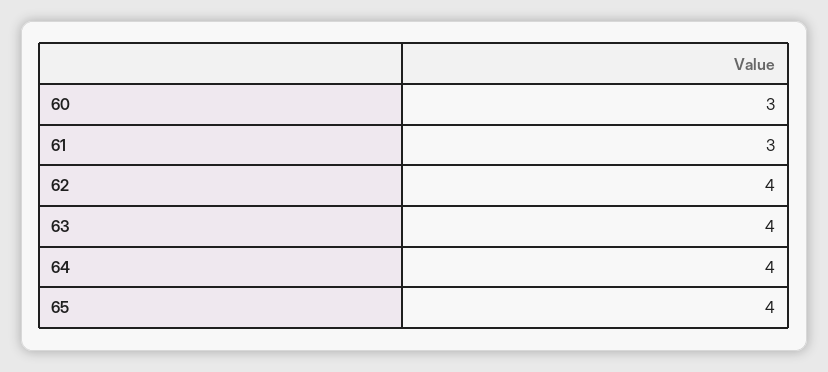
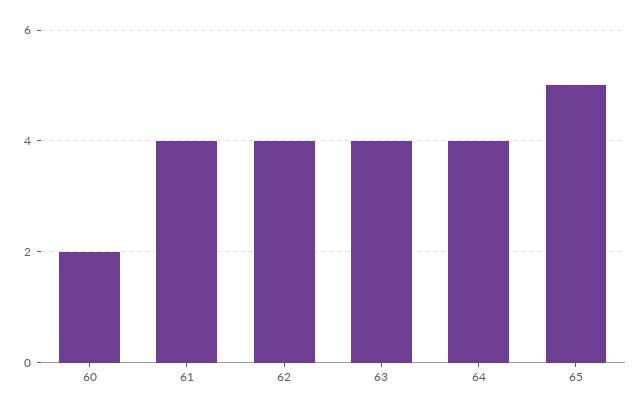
60: 3 -> 2
61: 3 -> 4
65: 4 -> 5

